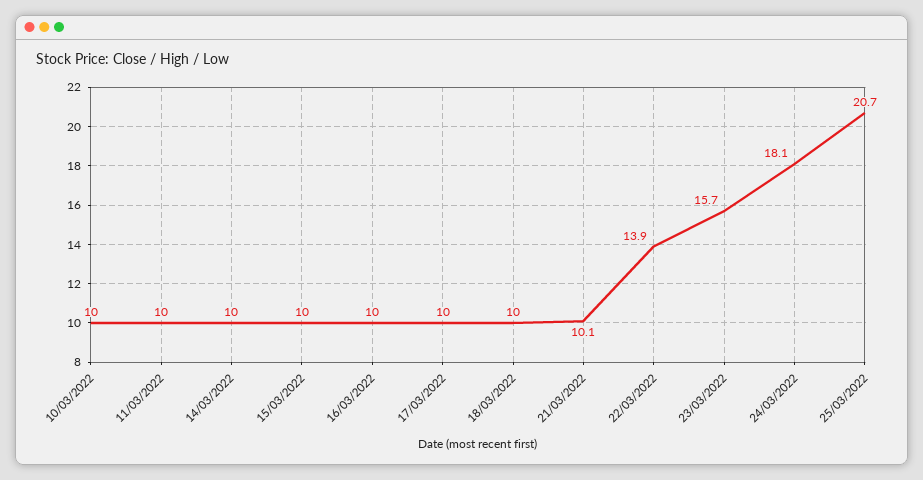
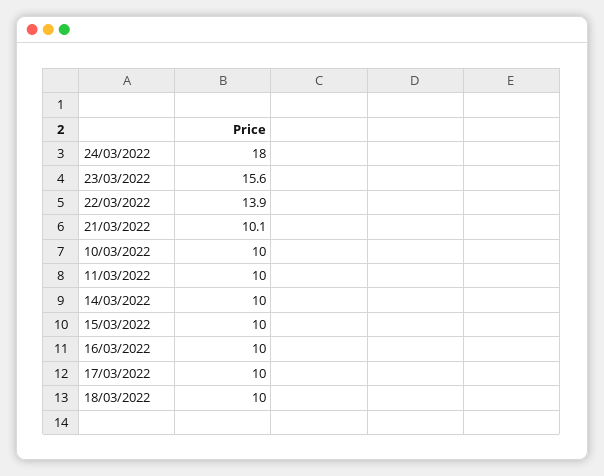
23/03/2022: 15.7 -> 15.6
24/03/2022: 18.1 -> 18
25/03/2022: 20.7 -> none

